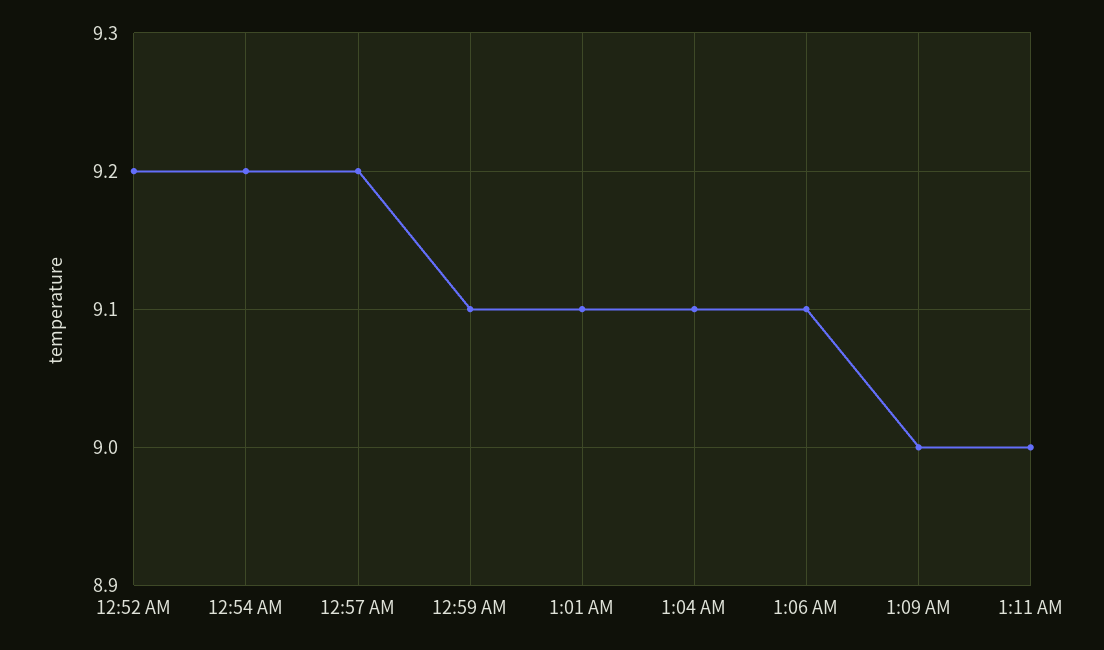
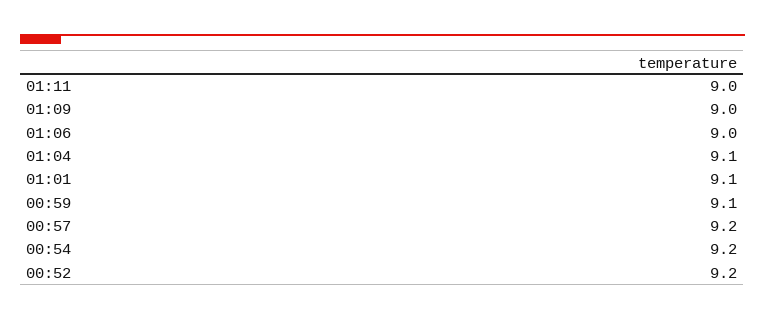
1:06 AM: 9.1 -> 9

